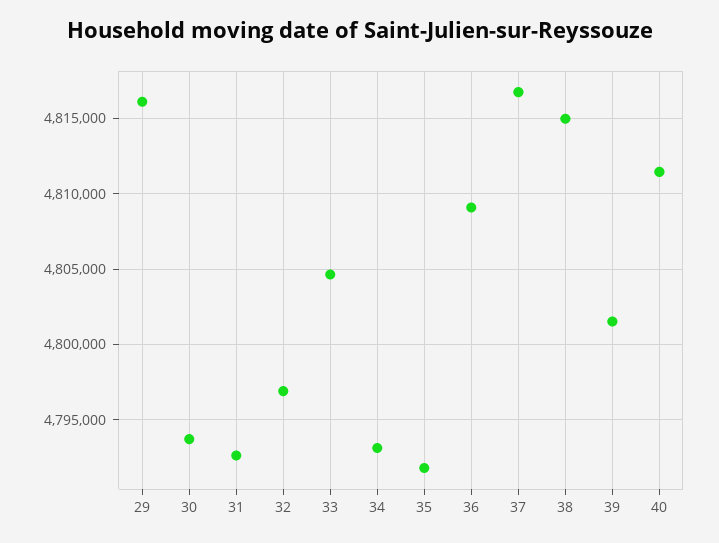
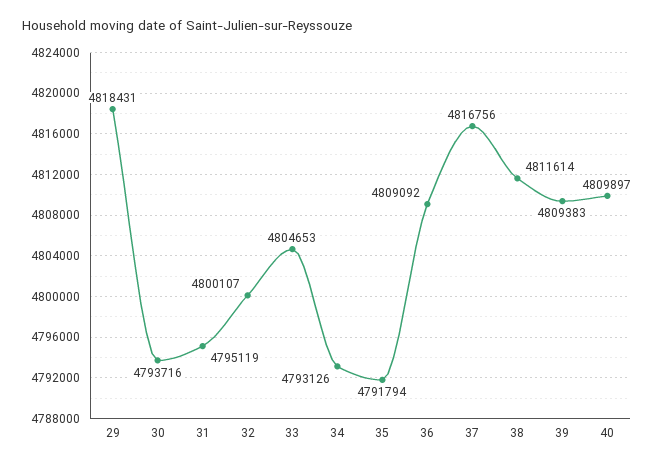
29: 4816000 -> 4818431
31: 4792500 -> 4795119
32: 4797000 -> 4800107
38: 4815000 -> 4811614
39: 4801500 -> 4809383
40: 4811500 -> 4809897

